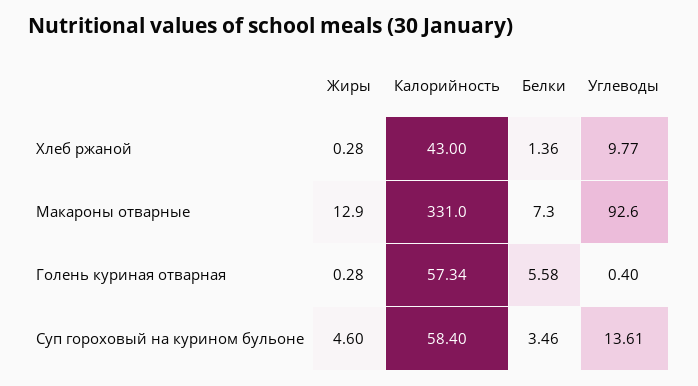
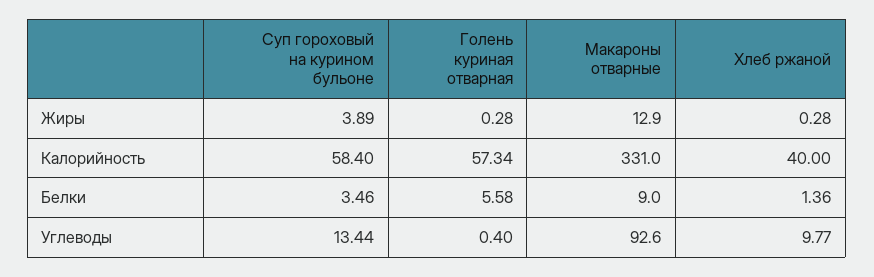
Калорийность, Хлеб ржаной: 43 -> 40
Белки, Макароны отварные: 7.3 -> 9
Жиры, Суп гороховый на курином бульоне: 4.6 -> 3.89
Углеводы, Суп гороховый на курином бульоне: 13.61 -> 13.44

